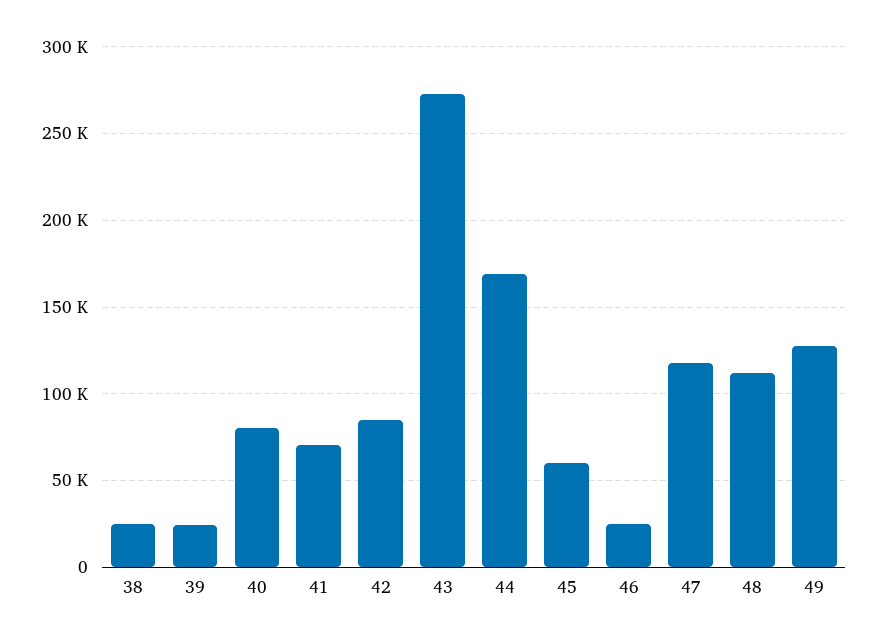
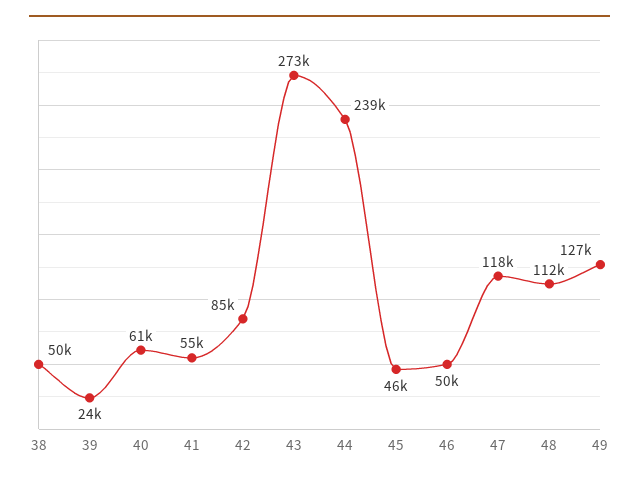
38: 25000 -> 50000
40: 80000 -> 61000
41: 70000 -> 55000
44: 170000 -> 239000
45: 60000 -> 46000
46: 25000 -> 50000

